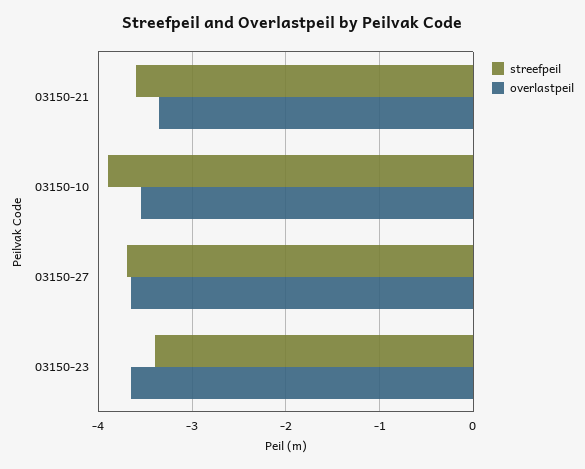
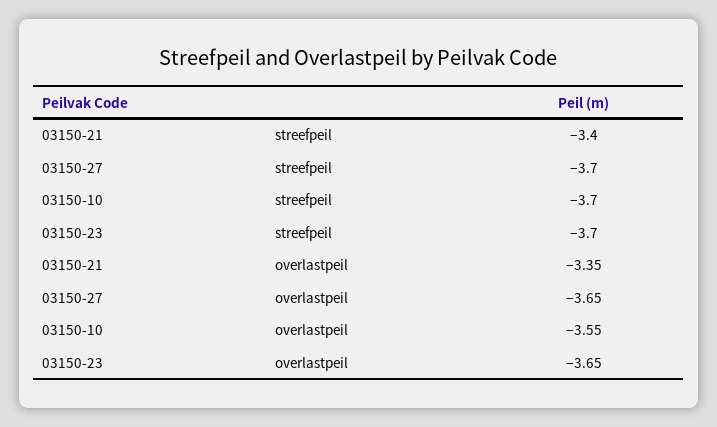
streefpeil, 03150-21: -3.6 -> -3.4
streefpeil, 03150-10: -3.9 -> -3.7
streefpeil, 03150-23: -3.4 -> -3.7

